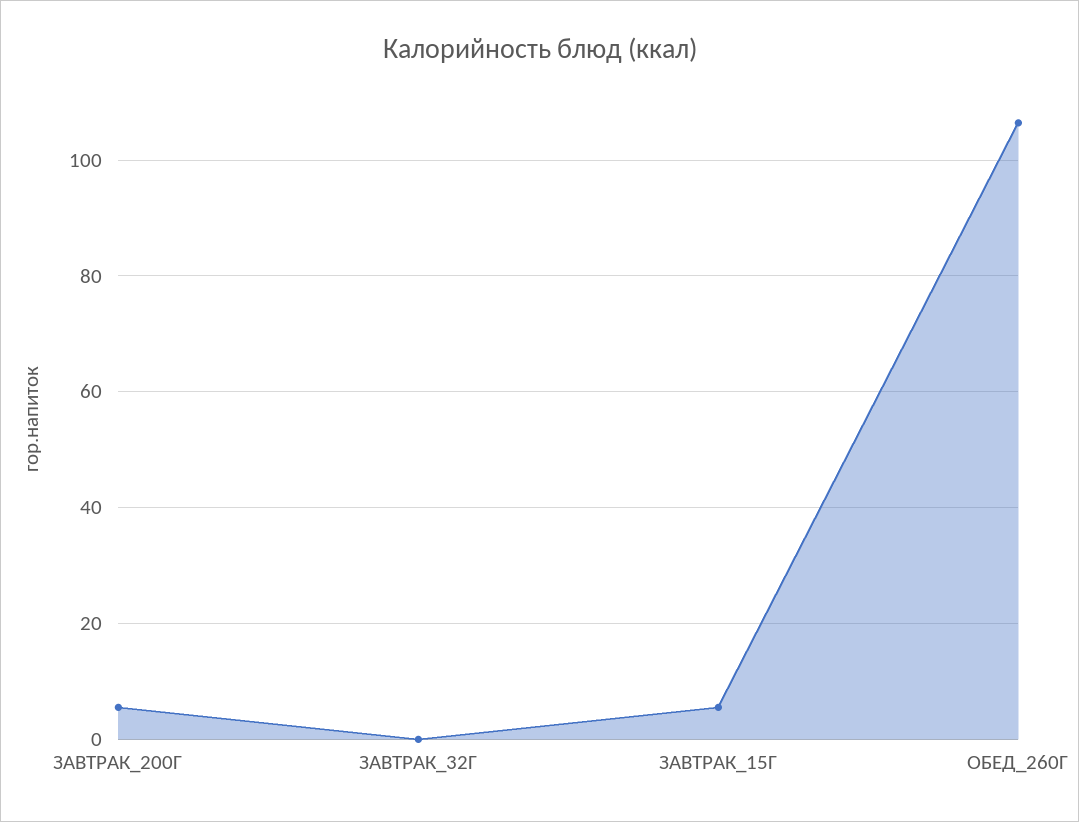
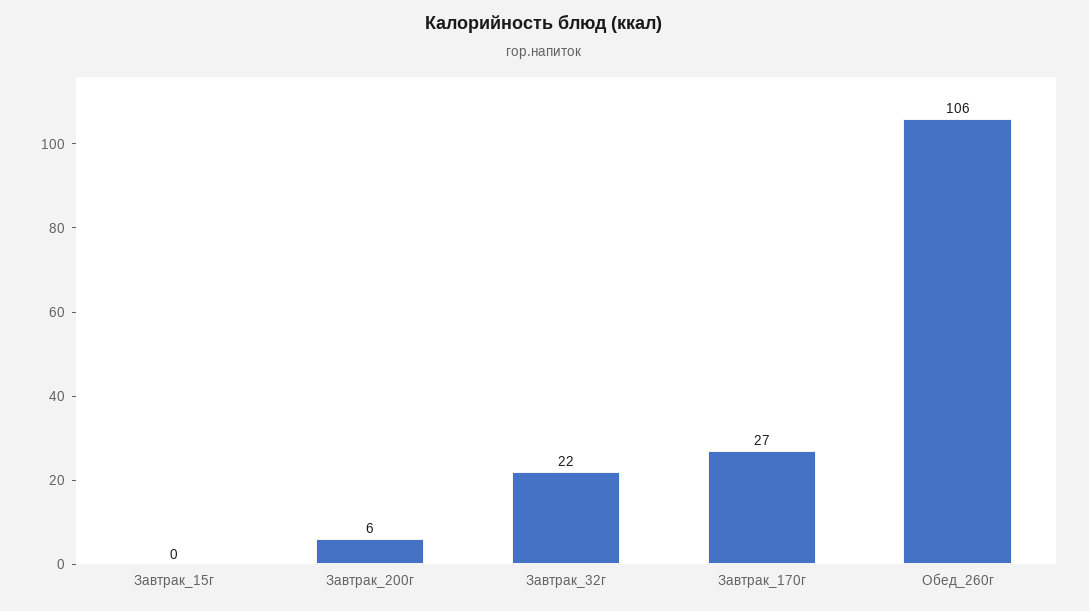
ЗАВТРАК_32Г: 0 -> 22
ЗАВТРАК_15Г: 6 -> 0
Завтрак_170г: none -> 27

